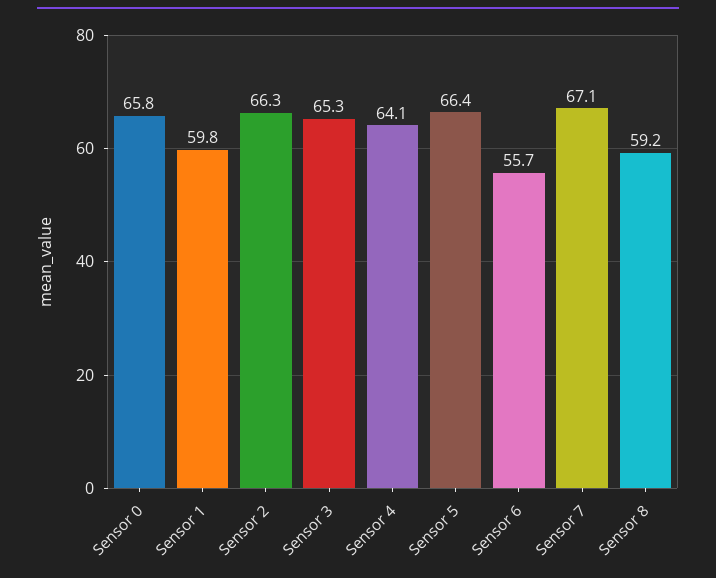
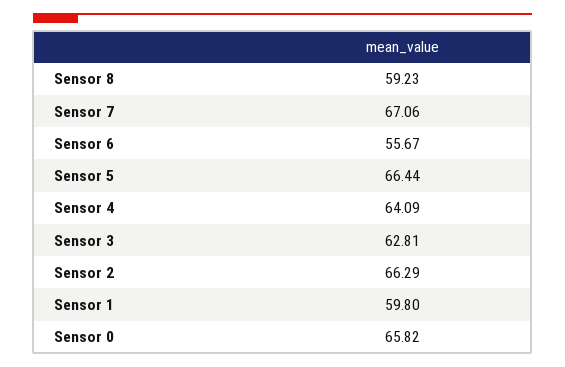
Sensor 3: 65.3 -> 62.81

